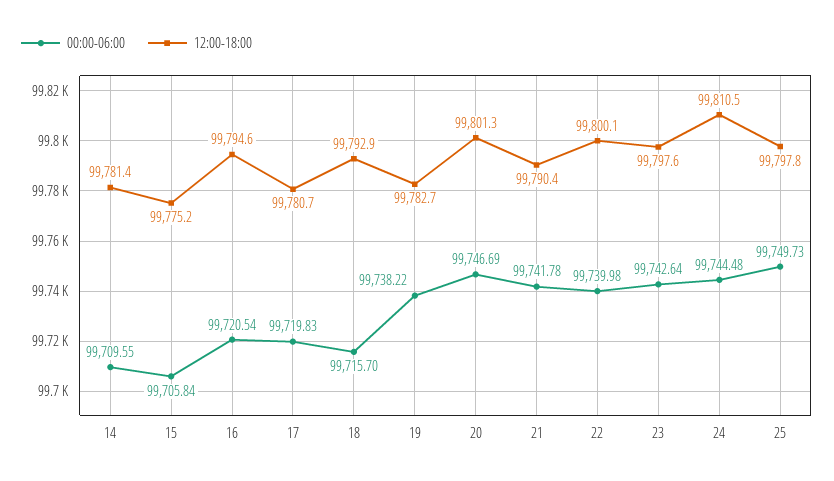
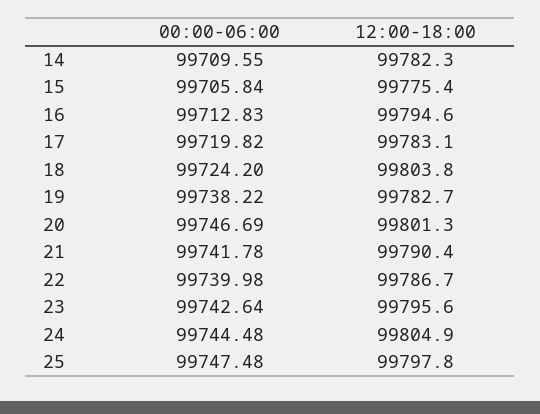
12:00-18:00, 14: 99781.4 -> 99782.3
12:00-18:00, 15: 99775.2 -> 99775.4
00:00-06:00, 16: 99720.54 -> 99712.83
00:00-06:00, 17: 99719.83 -> 99719.82
12:00-18:00, 17: 99780.7 -> 99783.1
00:00-06:00, 18: 99715.7 -> 99724.2
12:00-18:00, 18: 99792.9 -> 99803.8
12:00-18:00, 22: 99800.1 -> 99786.7
12:00-18:00, 23: 99797.6 -> 99795.6
12:00-18:00, 24: 99810.5 -> 99804.9
00:00-06:00, 25: 99749.73 -> 99747.48

